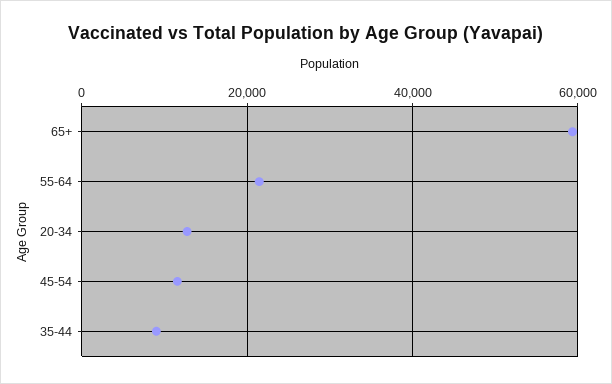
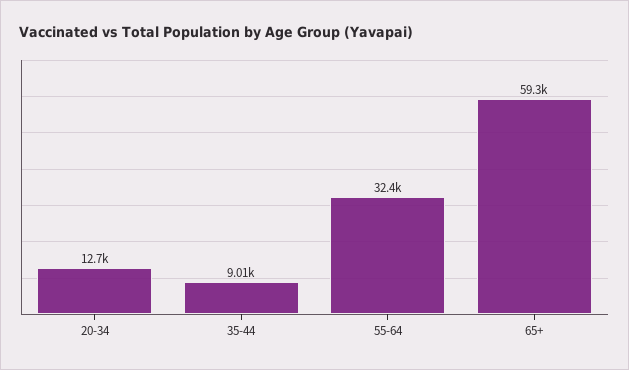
55-64: 22000 -> 32400
45-54: 12000 -> none

